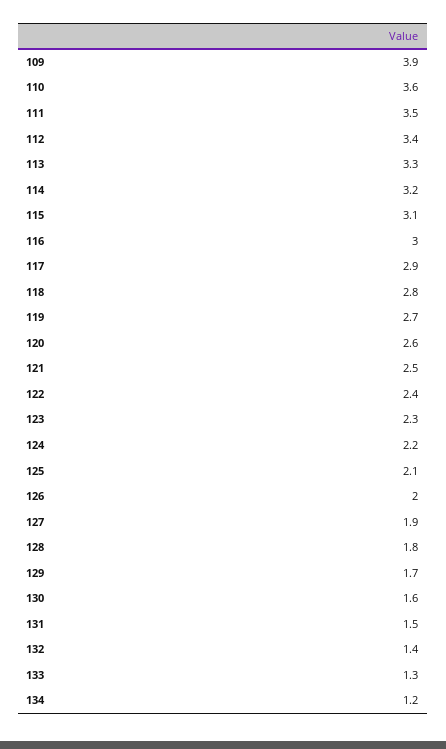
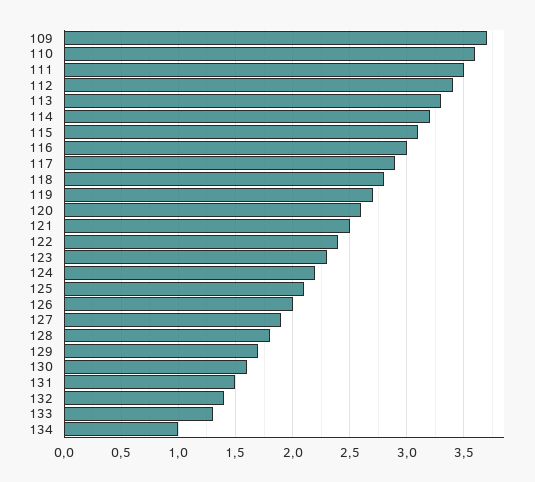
109: 3.9 -> 3.7
134: 1.2 -> 1

